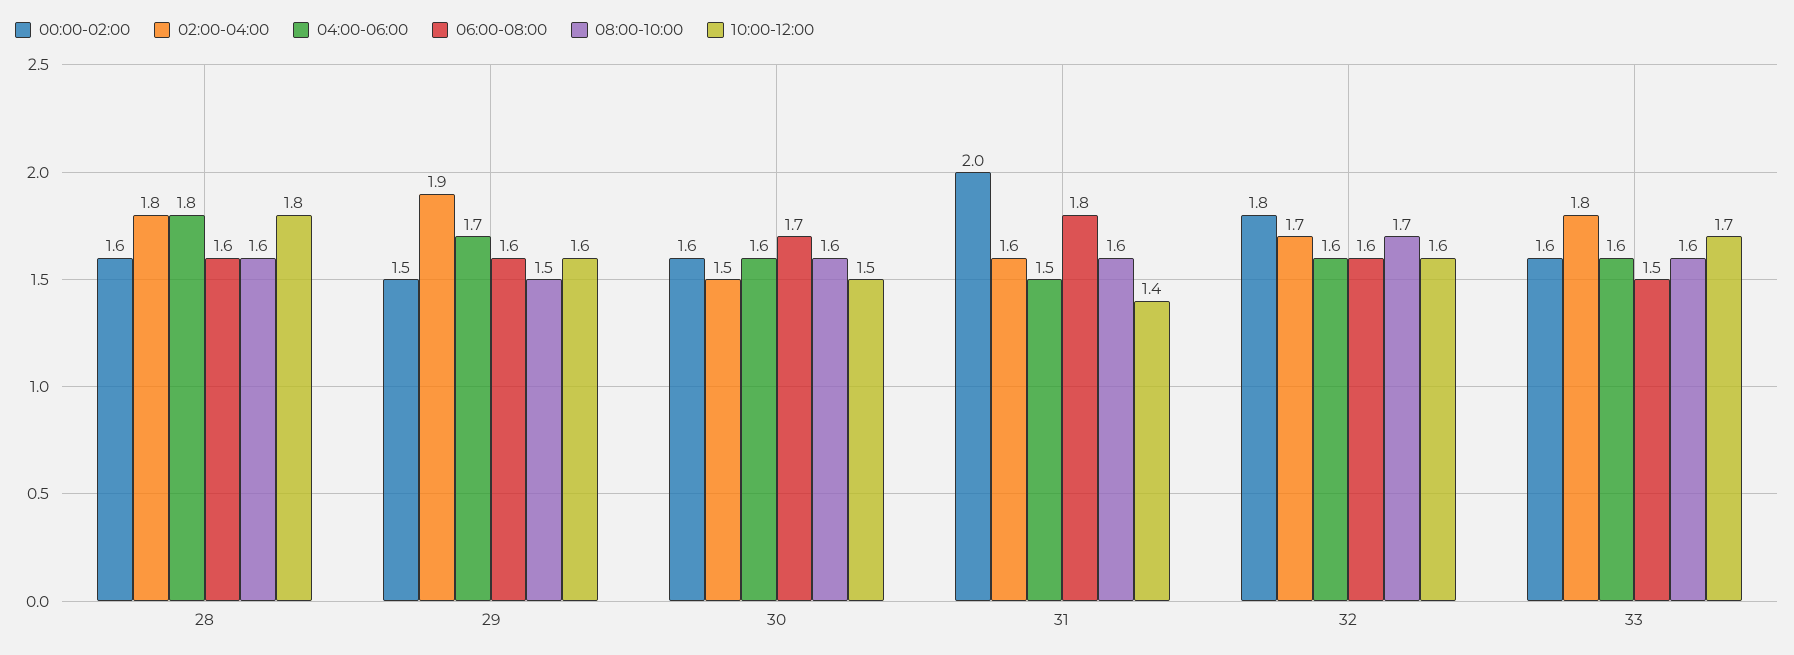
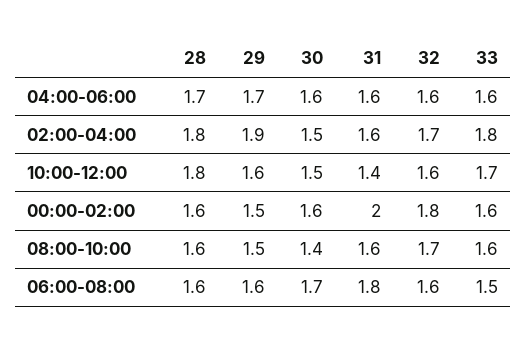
04:00-06:00, 28: 1.8 -> 1.7
08:00-10:00, 30: 1.6 -> 1.4
04:00-06:00, 31: 1.5 -> 1.6

